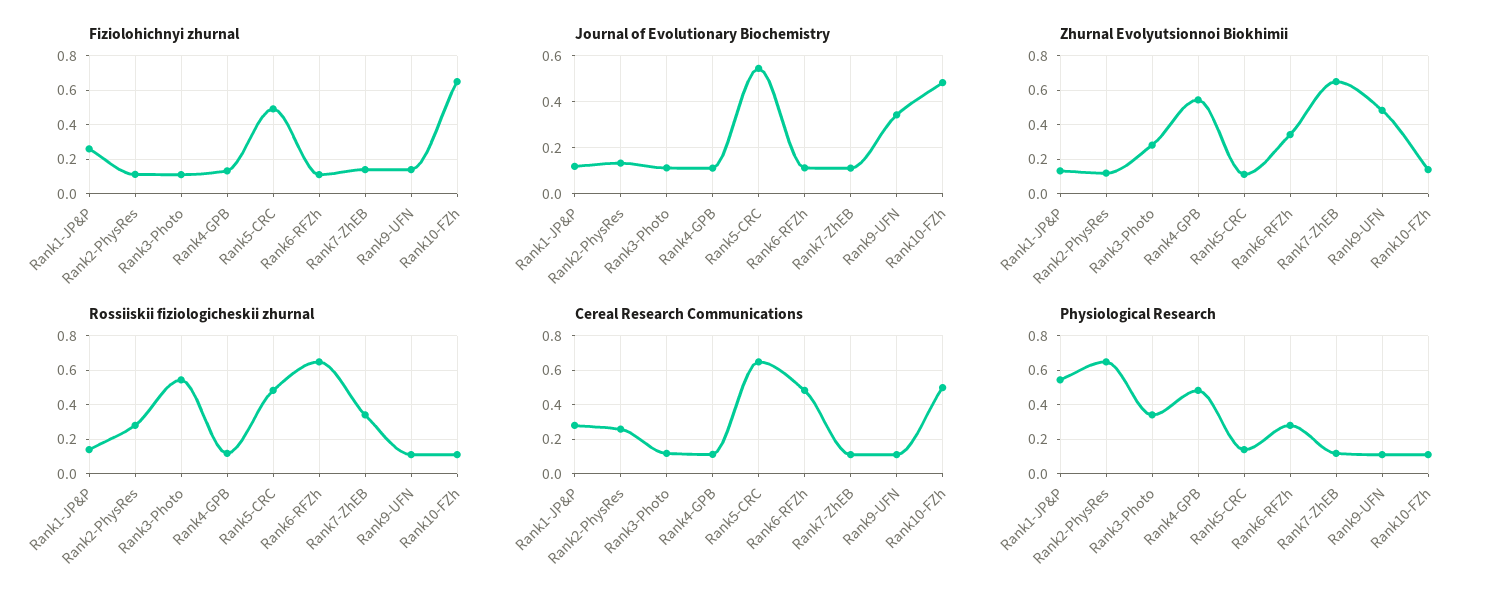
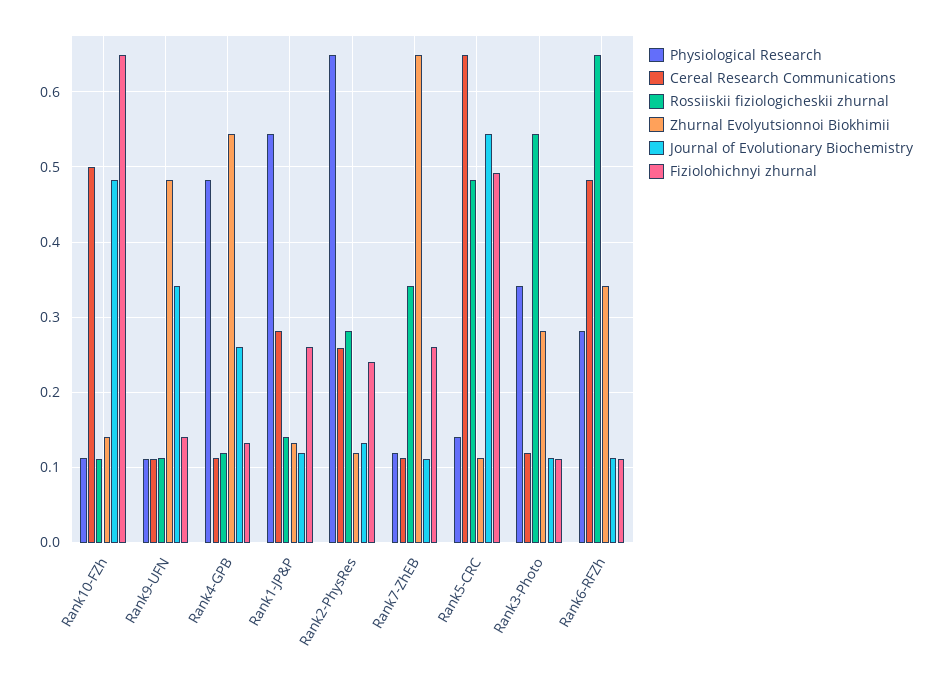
Fiziolohichnyi zhurnal, Rank2-PhysRes: 0.1 -> 0.24
Fiziolohichnyi zhurnal, Rank7-ZhEB: 0.15 -> 0.26
Journal of Evolutionary Biochemistry, Rank4-GPB: 0.1 -> 0.26

